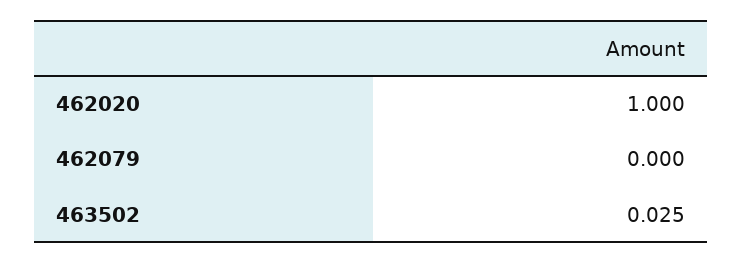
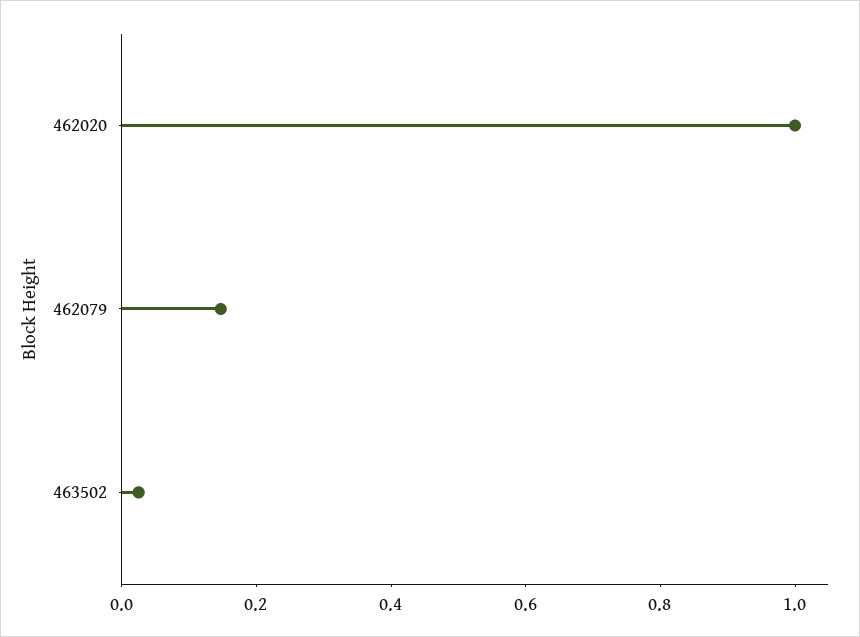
462079: 0 -> 0.15

